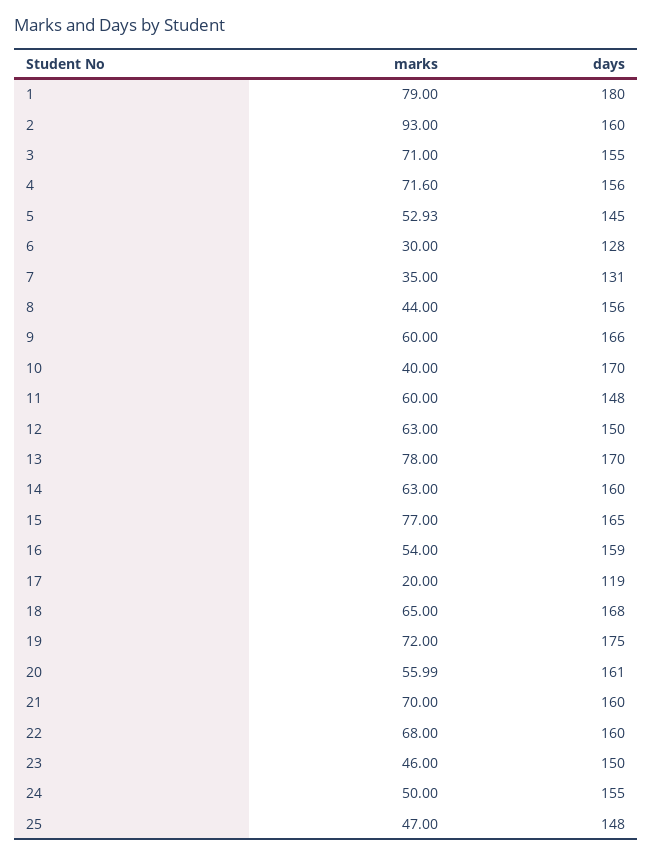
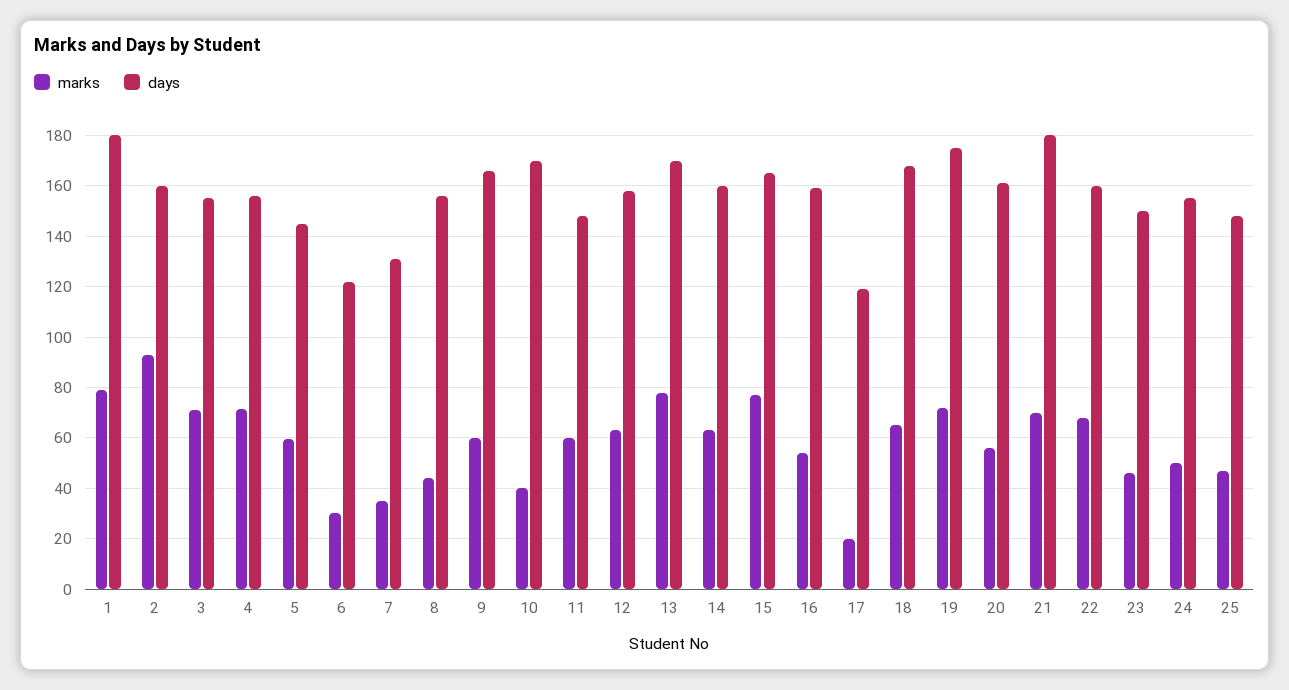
marks, 5: 52.93 -> 60
days, 6: 128 -> 122.5
days, 12: 150 -> 157.5
days, 21: 160 -> 180

